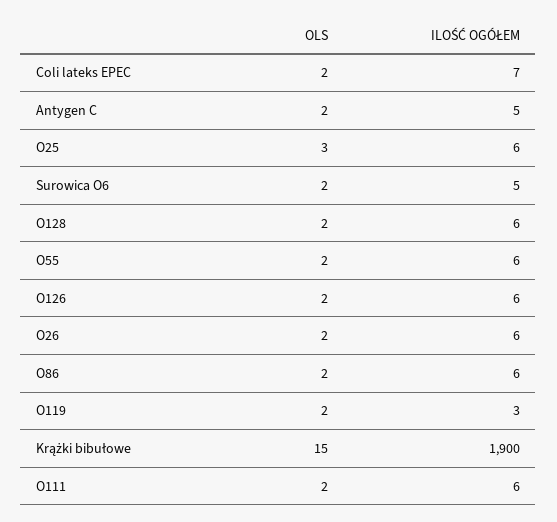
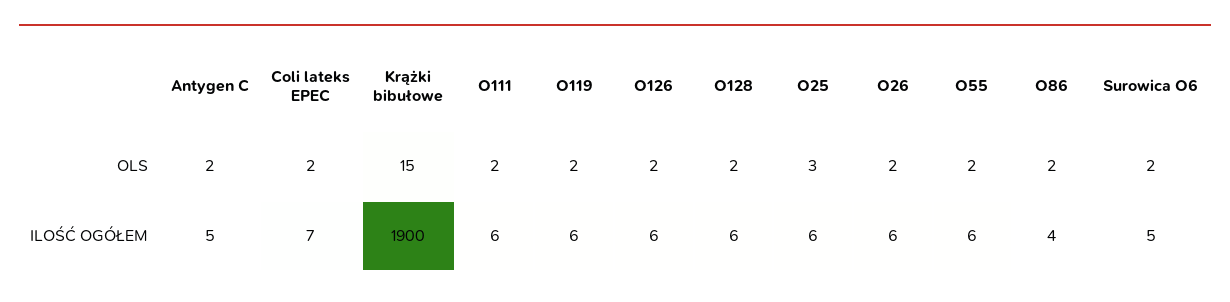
ILOŚĆ OGÓŁEM, O86: 6 -> 4
ILOŚĆ OGÓŁEM, O119: 3 -> 6

